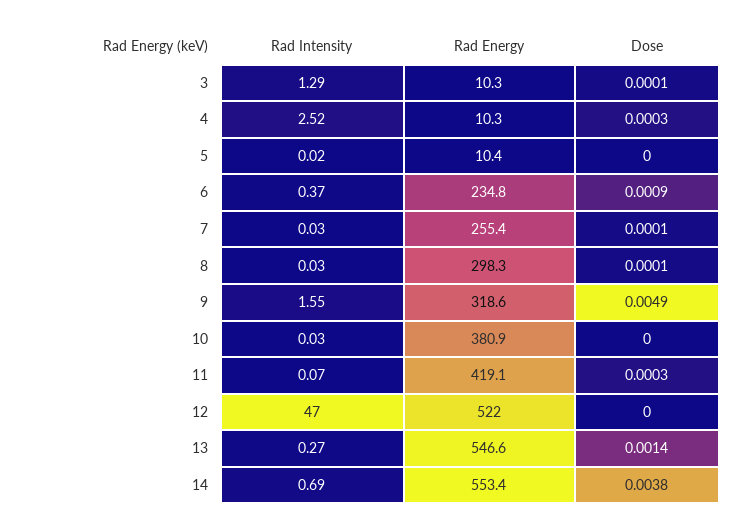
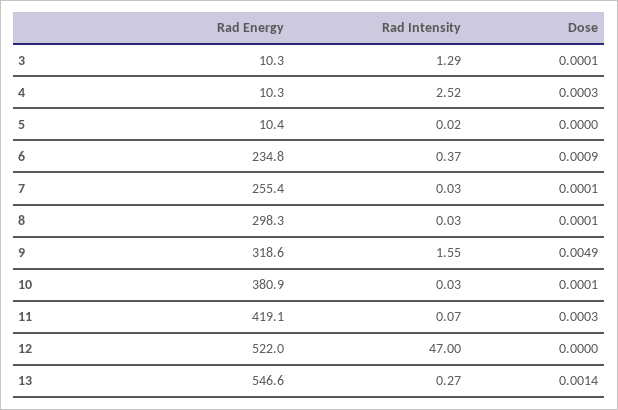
Dose, 10: 0 -> 0.0001
Rad Intensity, 14: 0.69 -> none
Rad Energy, 14: 553.4 -> none
Dose, 14: 0.0038 -> none

